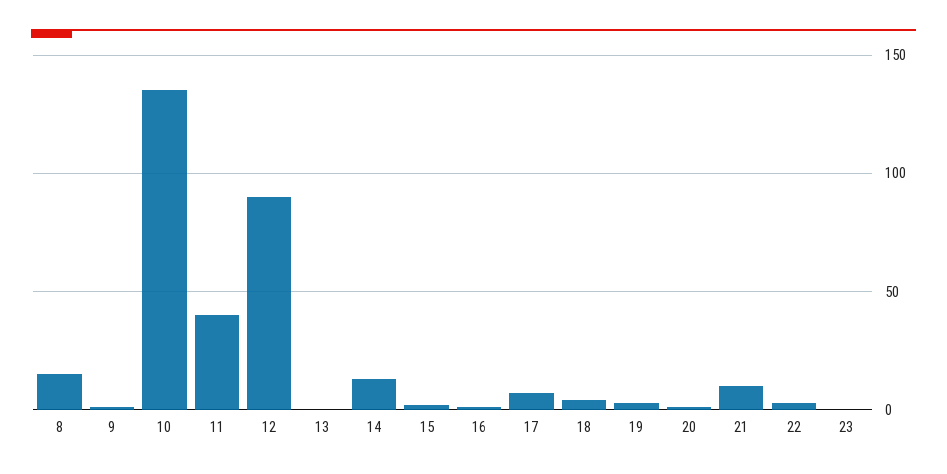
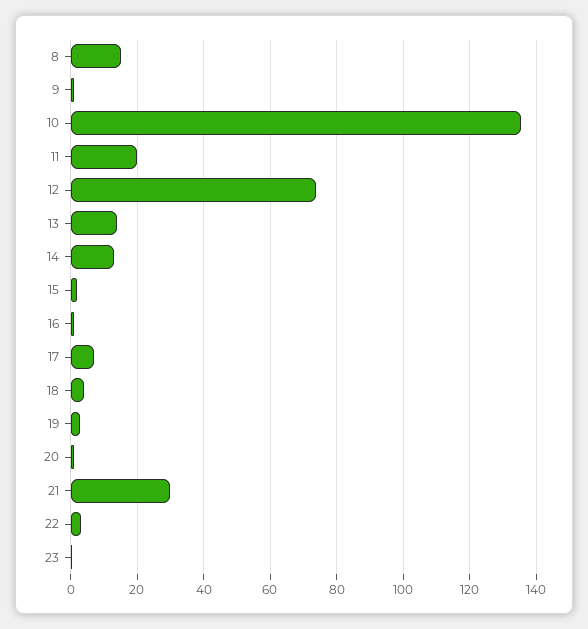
11: 40 -> 20
12: 90 -> 74
13: 0 -> 14
21: 10 -> 30

